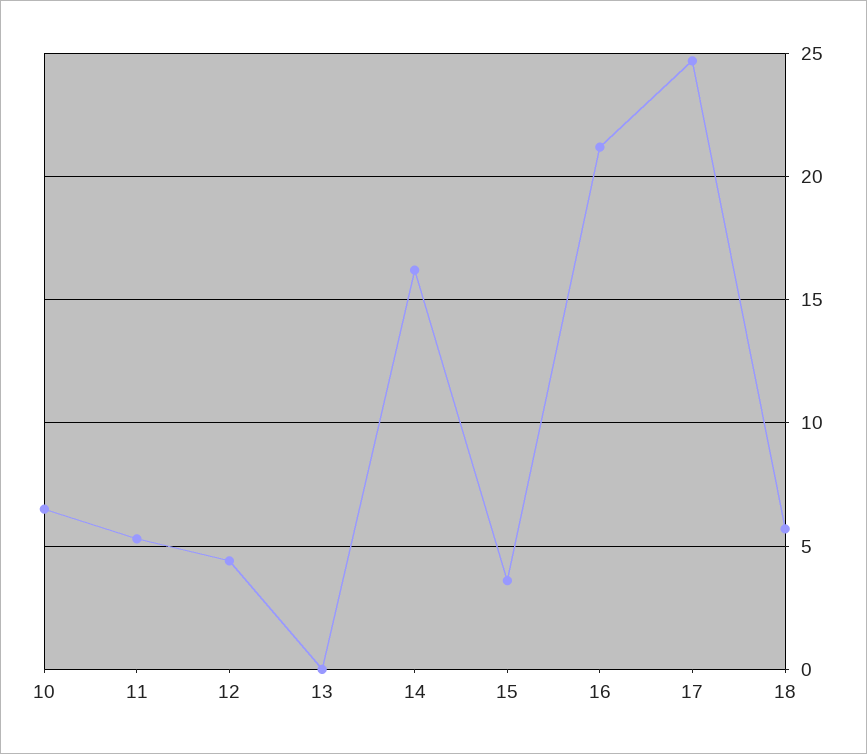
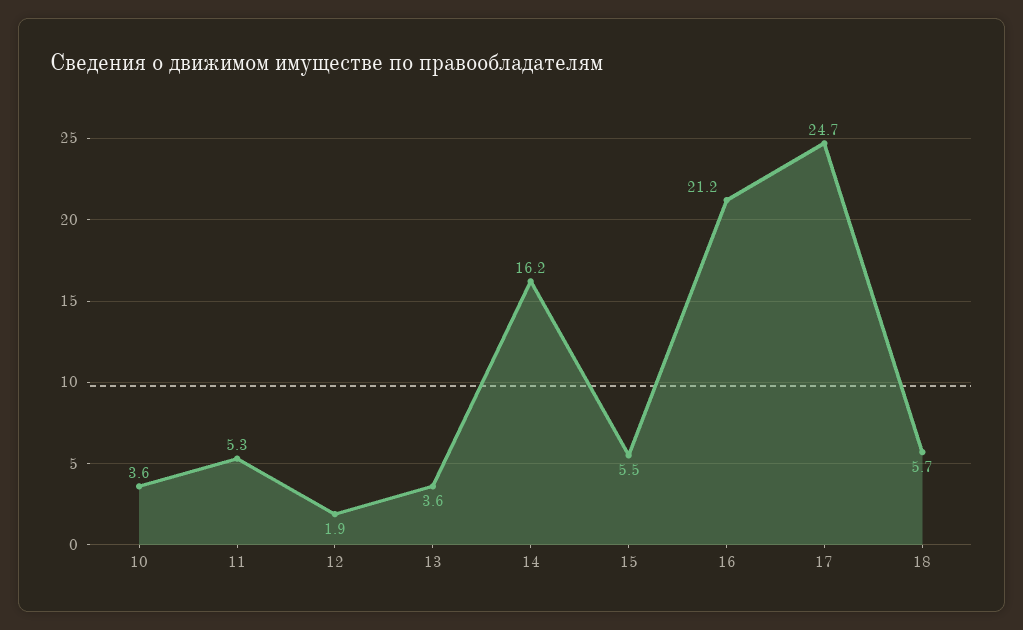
10: 6.5 -> 3.6
12: 4.5 -> 1.9
13: 0 -> 3.6
15: 3.5 -> 5.5

